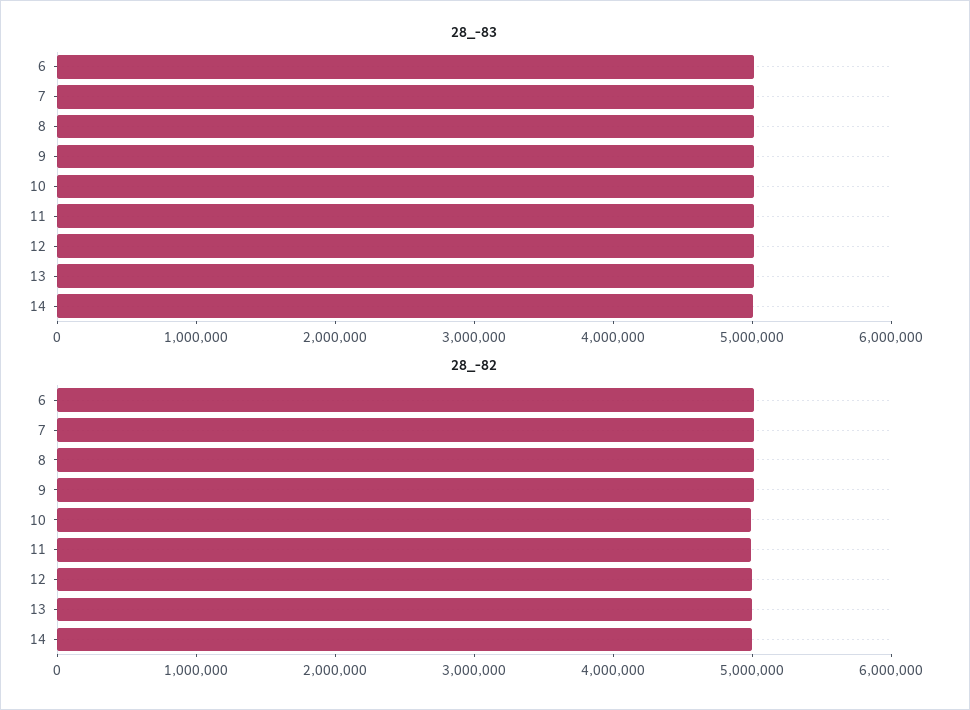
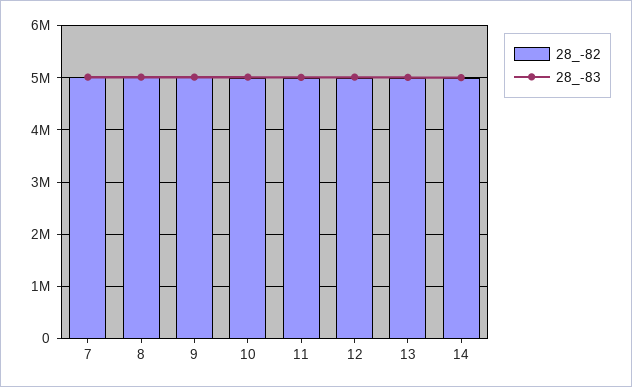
28_-83, 6: 5000000 -> none
28_-82, 6: 5000000 -> none

